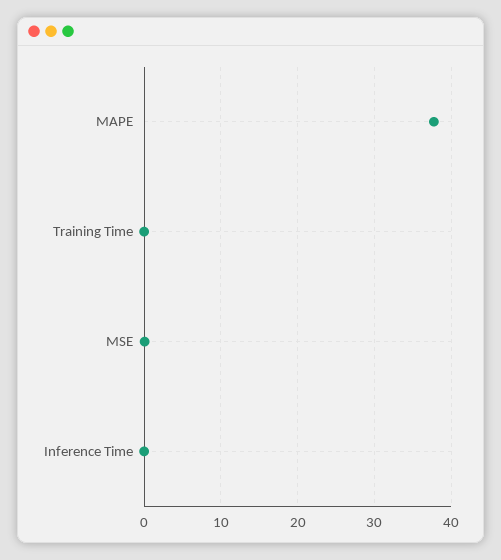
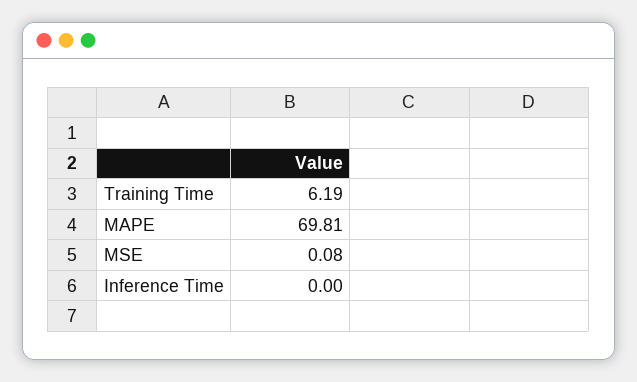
MAPE: 38 -> 69.81
Training Time: 0 -> 6.19

